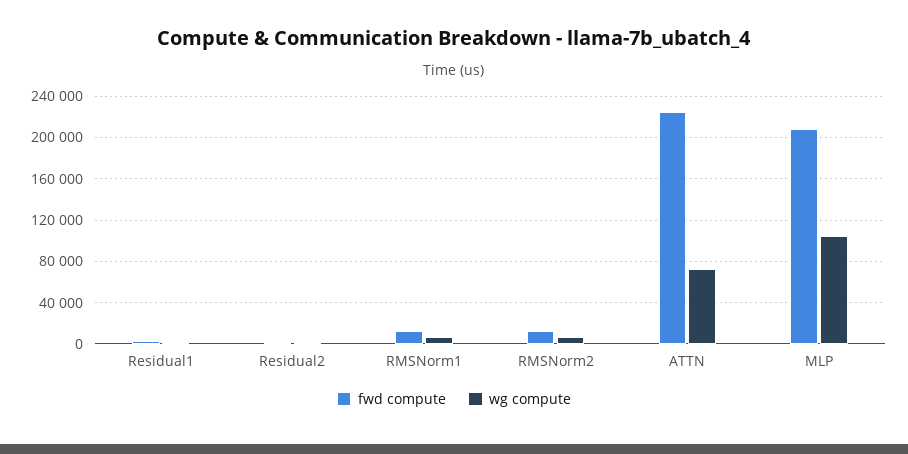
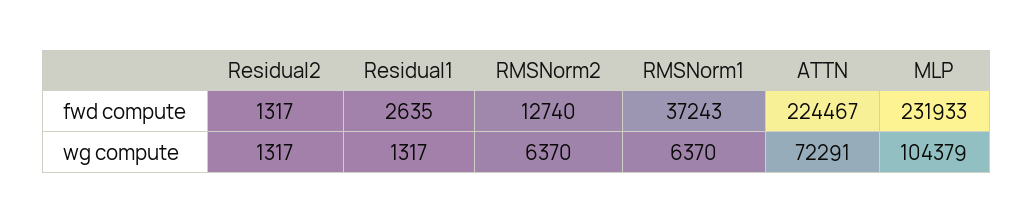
fwd compute, RMSNorm1: 10000 -> 37243
fwd compute, MLP: 210000 -> 231933

